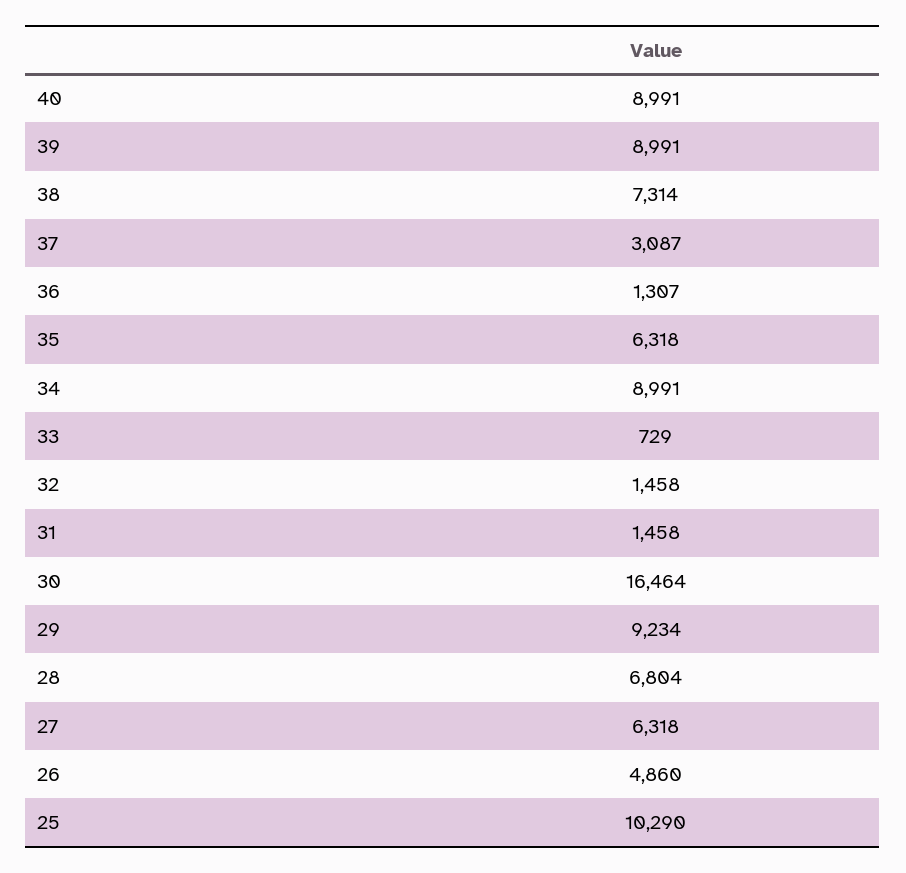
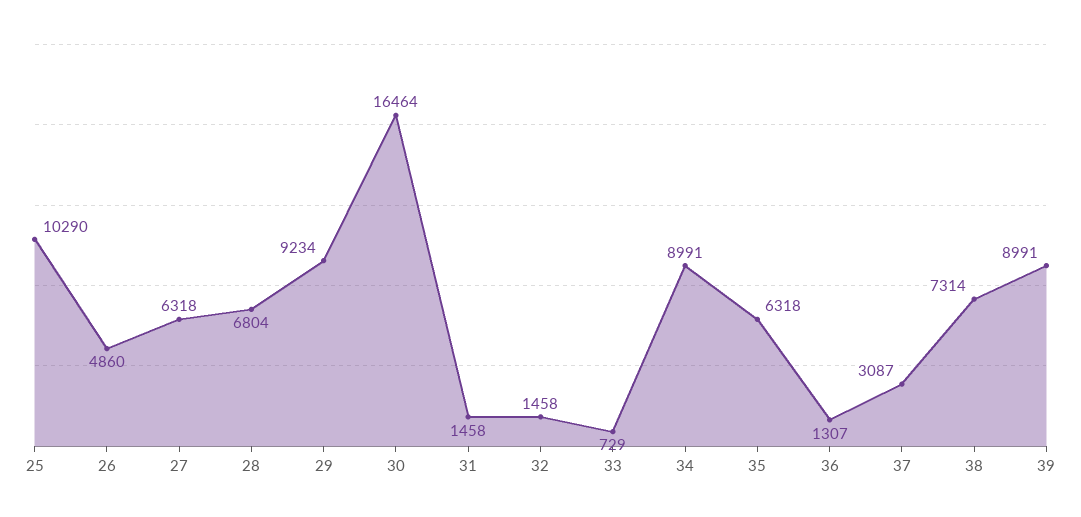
40: 8991 -> none

